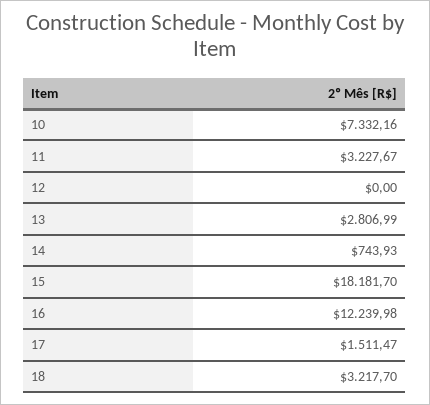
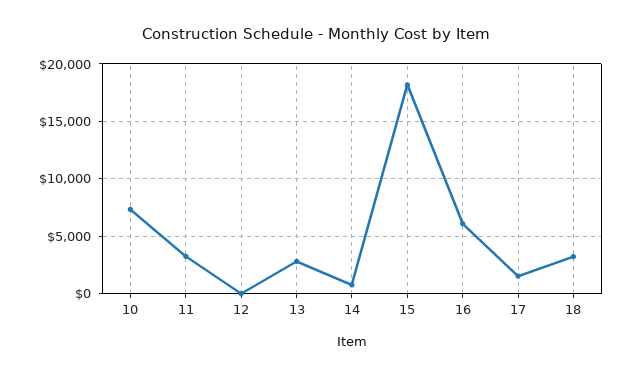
16: 12239.98 -> 6000

